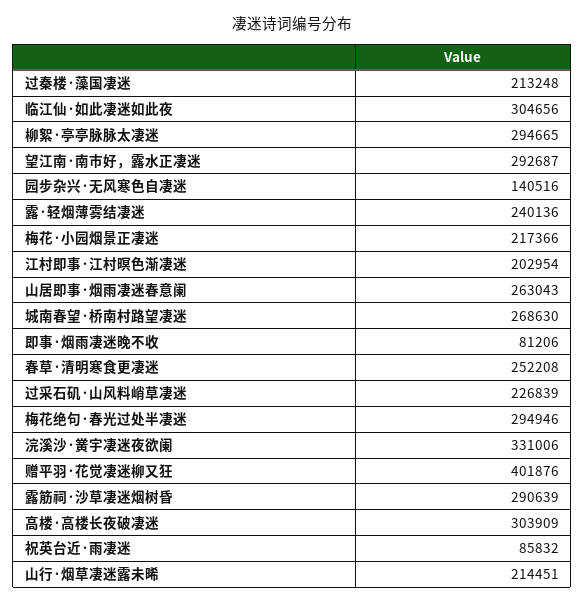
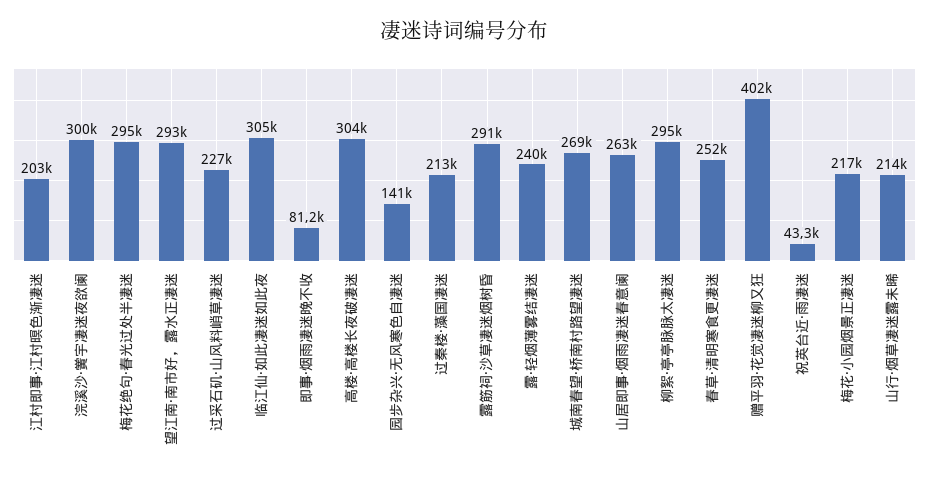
浣溪沙·黉宇凄迷夜欲阑: 331006 -> 300000
祝英台近·雨凄迷: 85832 -> 43300

